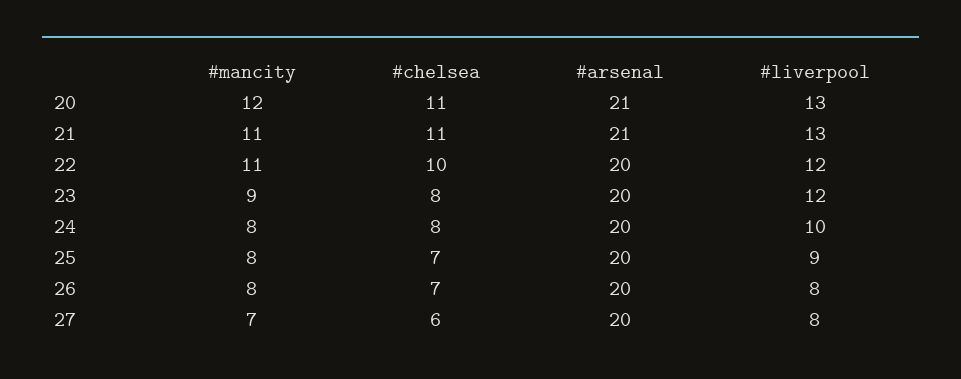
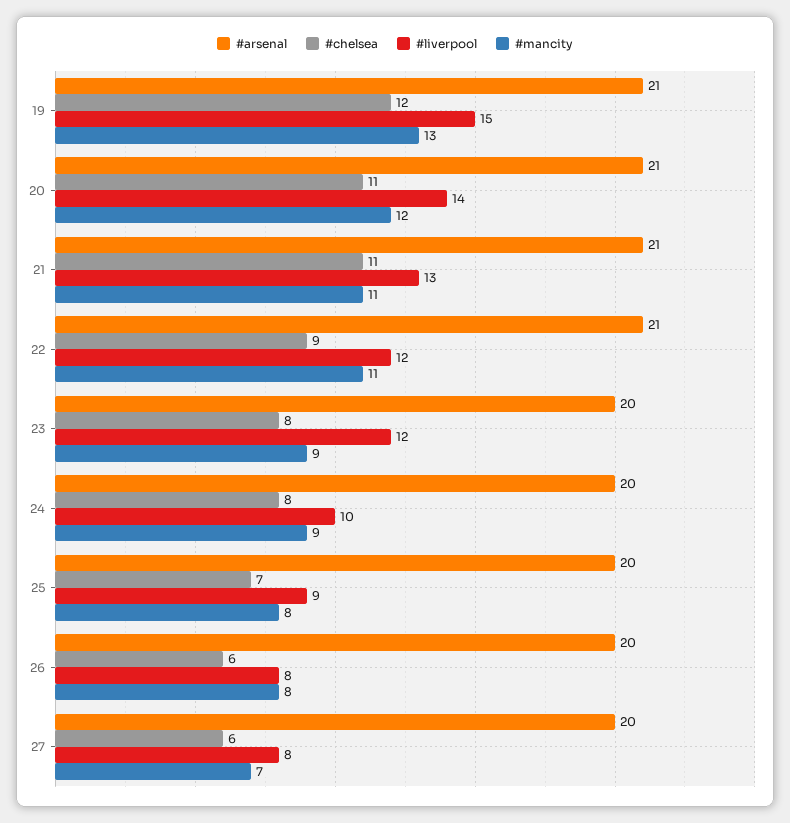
#liverpool, 20: 13 -> 14
#chelsea, 22: 10 -> 9
#arsenal, 22: 20 -> 21
#mancity, 24: 8 -> 9
#chelsea, 26: 7 -> 6
#arsenal, 19: none -> 21
#chelsea, 19: none -> 12
#liverpool, 19: none -> 15
#mancity, 19: none -> 13

